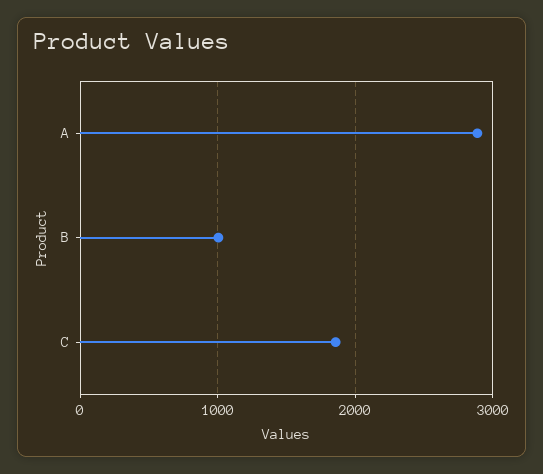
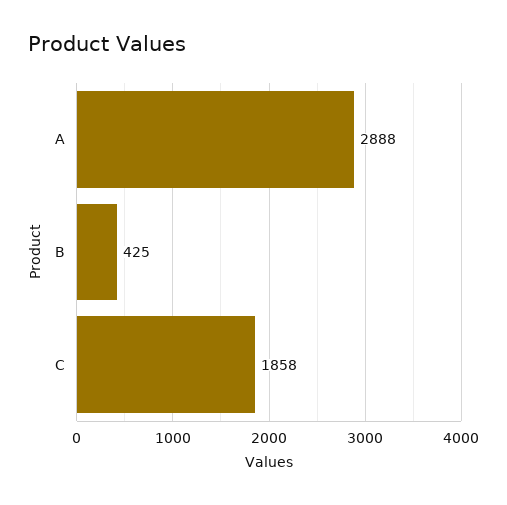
B: 1000 -> 425

